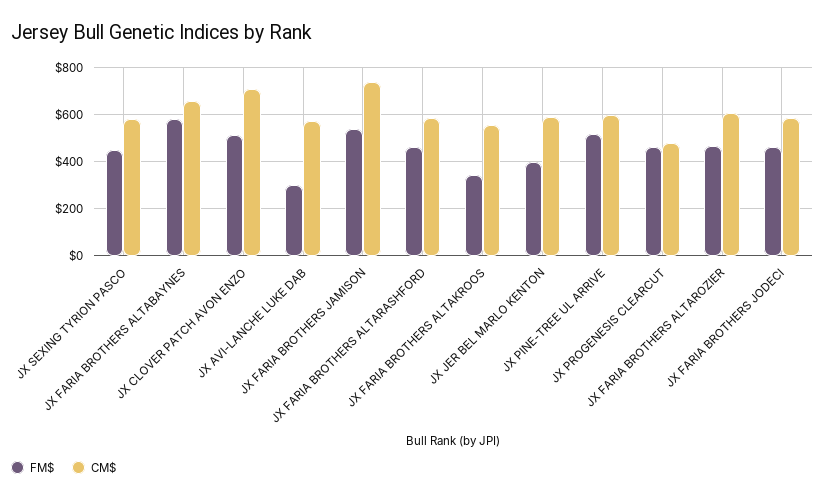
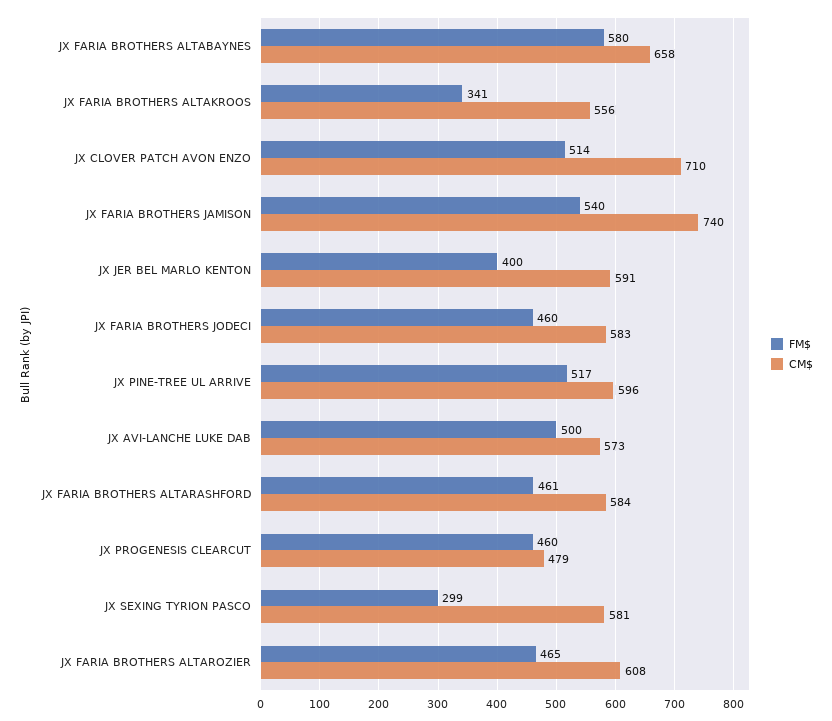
FM$, JX SEXING TYRION PASCO: 450 -> 299
FM$, JX AVI-LANCHE LUKE DAB: 300 -> 500

